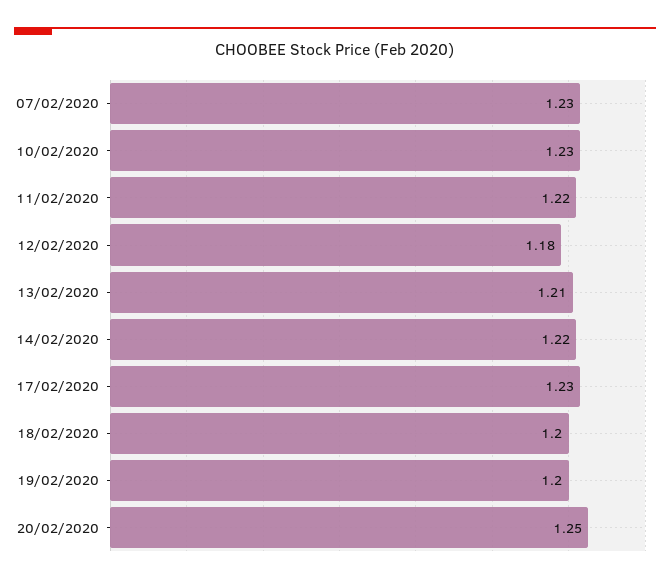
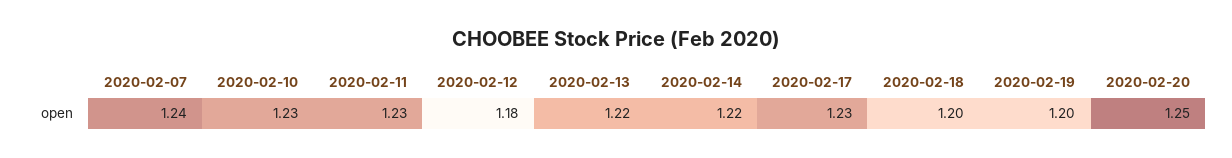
07/02/2020: 1.23 -> 1.24
11/02/2020: 1.22 -> 1.23
13/02/2020: 1.21 -> 1.22

